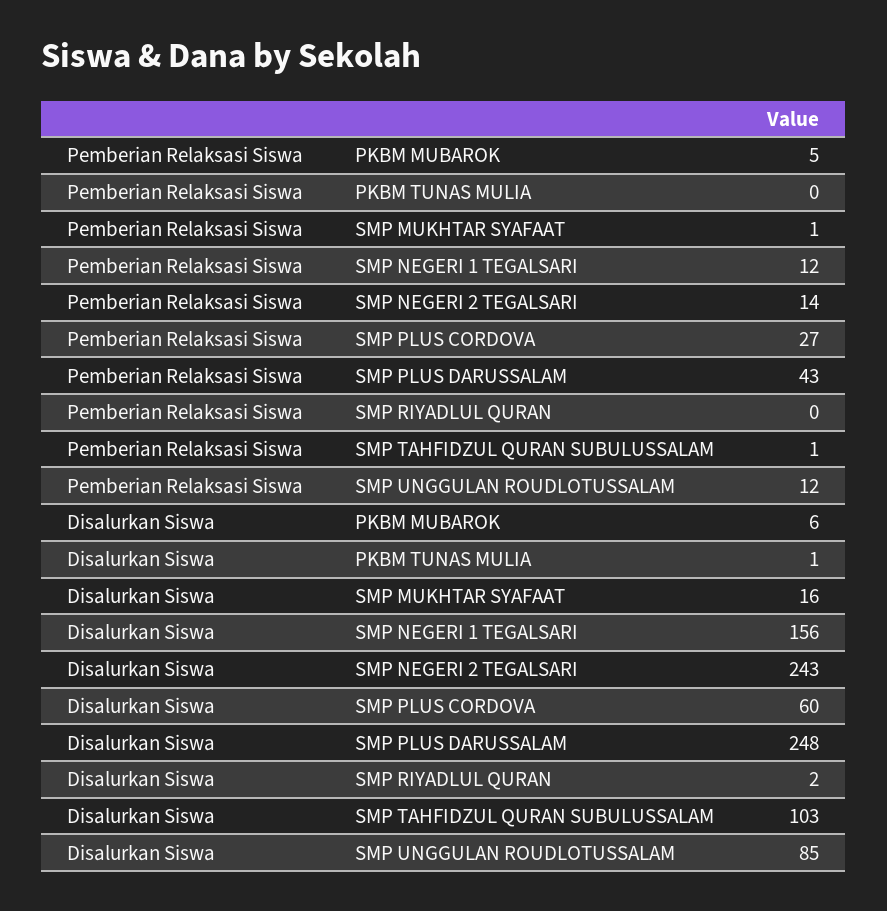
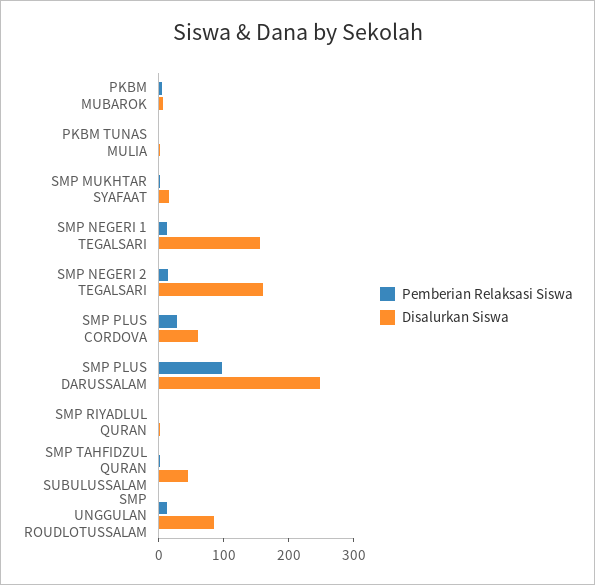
Pemberian Relaksasi Siswa, SMP PLUS DARUSSALAM: 43 -> 100
Disalurkan Siswa, SMP NEGERI 2 TEGALSARI: 243 -> 160
Disalurkan Siswa, SMP TAHFIDZUL QURAN SUBULUSSALAM: 103 -> 40

